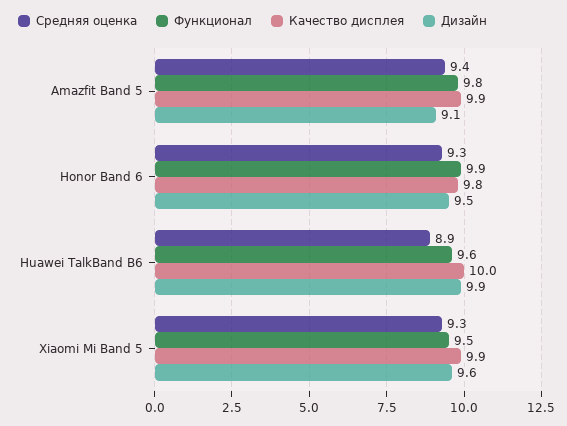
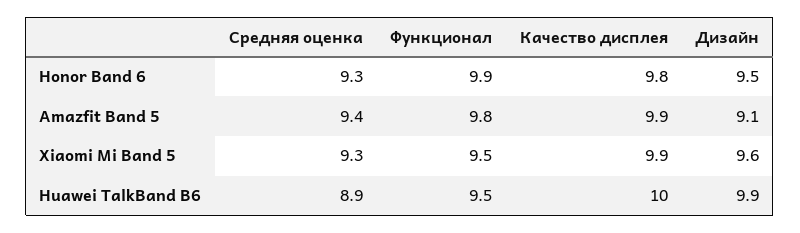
Функционал, Huawei TalkBand B6: 9.6 -> 9.5

